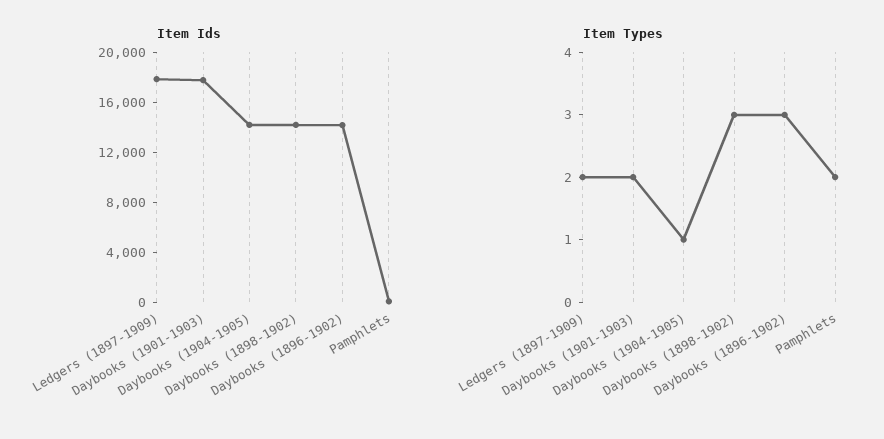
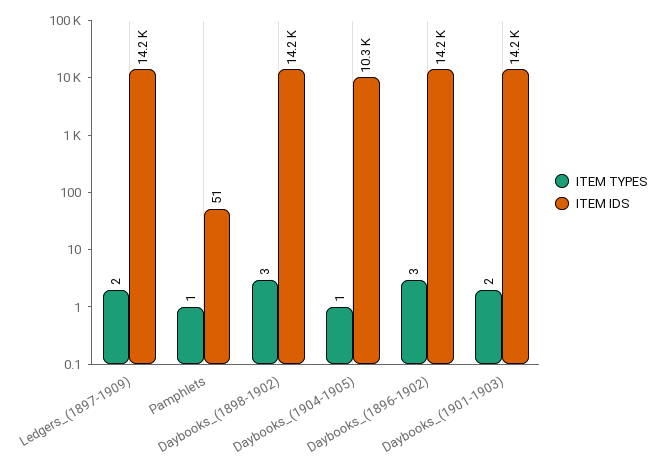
Item Ids, Ledgers (1897-1909): 18000 -> 14200
Item Ids, Daybooks (1901-1903): 18000 -> 14200
Item Ids, Daybooks (1904-1905): 14000 -> 10300
Item Types, Pamphlets: 2 -> 1

